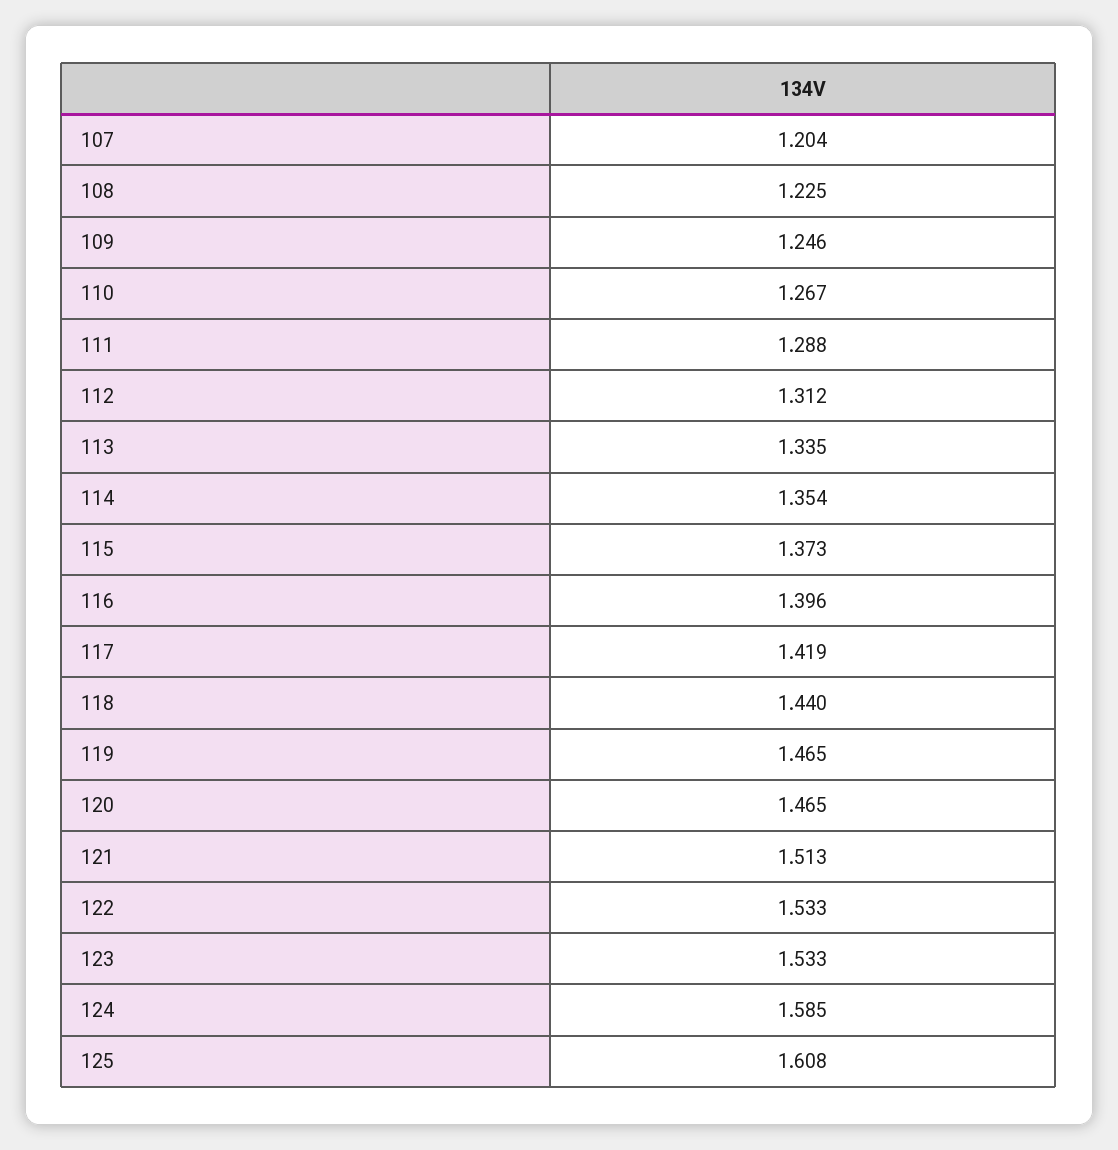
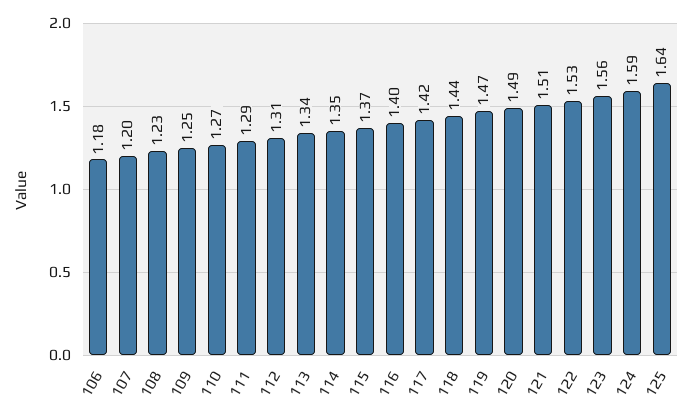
120: 1.465 -> 1.49
123: 1.533 -> 1.56
125: 1.608 -> 1.64
106: none -> 1.18

